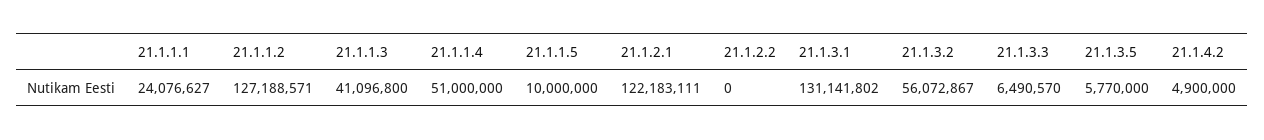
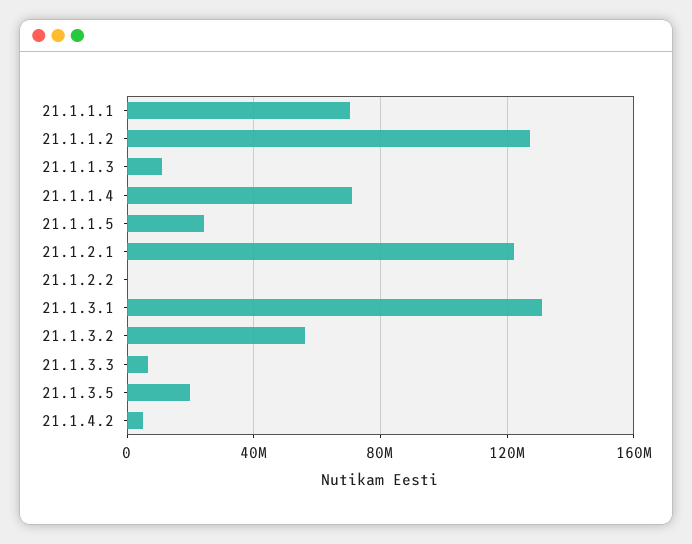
21.1.1.1: 24076627 -> 70000000
21.1.1.3: 41096800 -> 10000000
21.1.1.4: 51000000 -> 70000000
21.1.1.5: 10000000 -> 25000000
21.1.3.5: 5770000 -> 20000000

